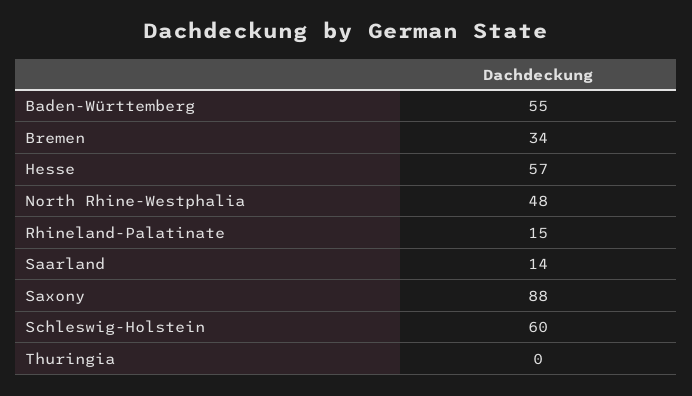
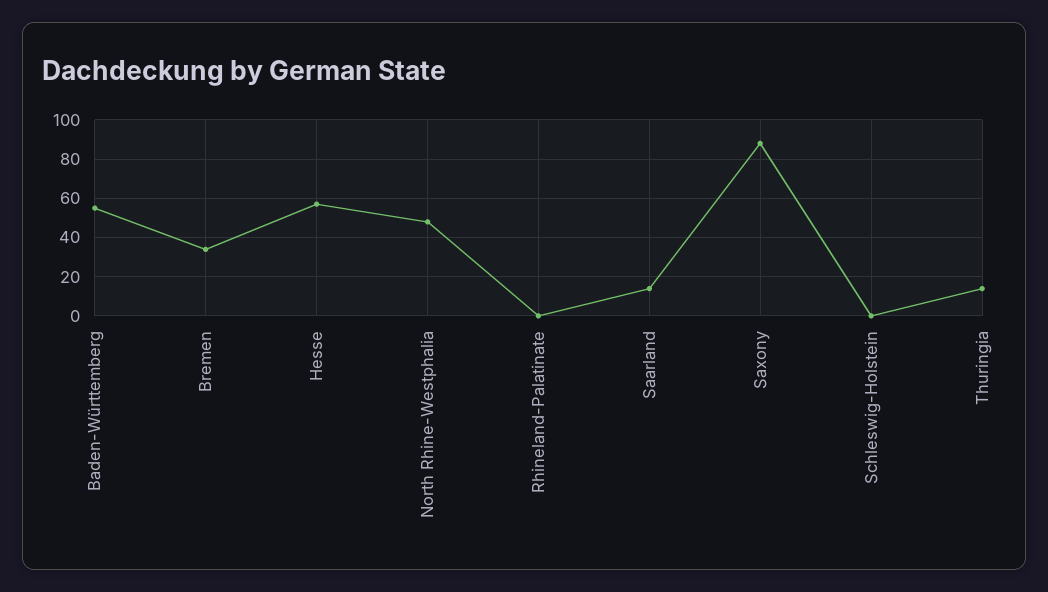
Rhineland-Palatinate: 15 -> 0
Schleswig-Holstein: 60 -> 0
Thuringia: 0 -> 15

